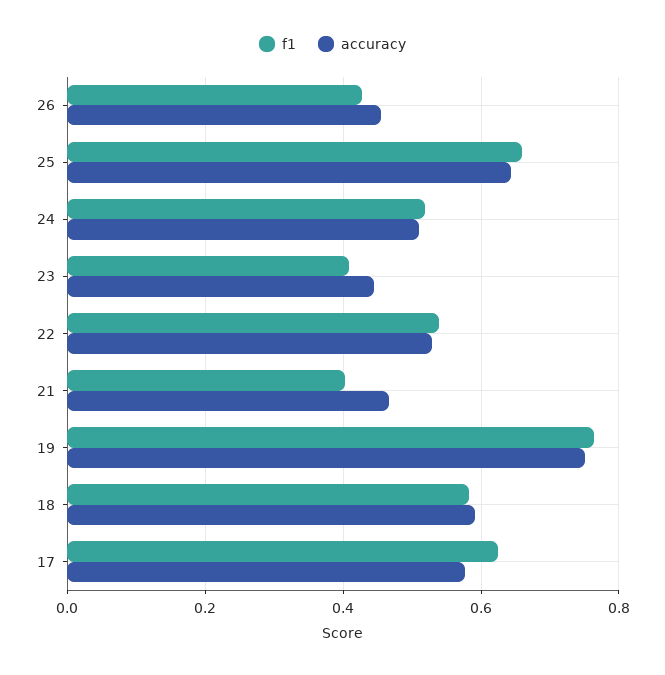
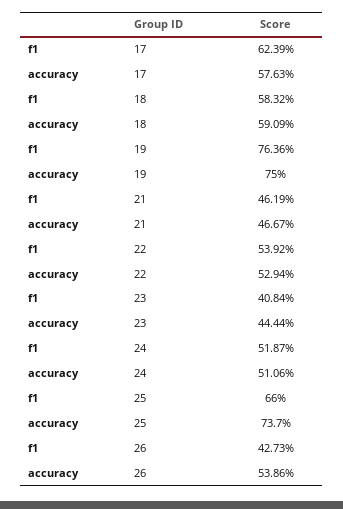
accuracy, 26: 0.46 -> 0.5386
accuracy, 25: 0.64 -> 0.737
f1, 21: 0.4 -> 0.4619

